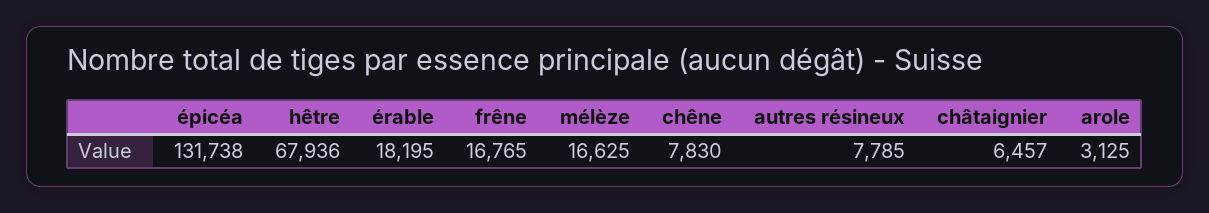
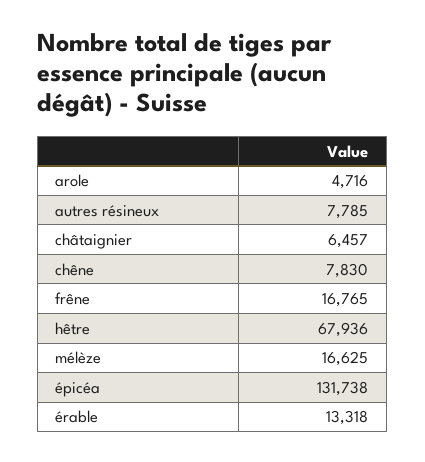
érable: 18195 -> 13318
arole: 3125 -> 4716

